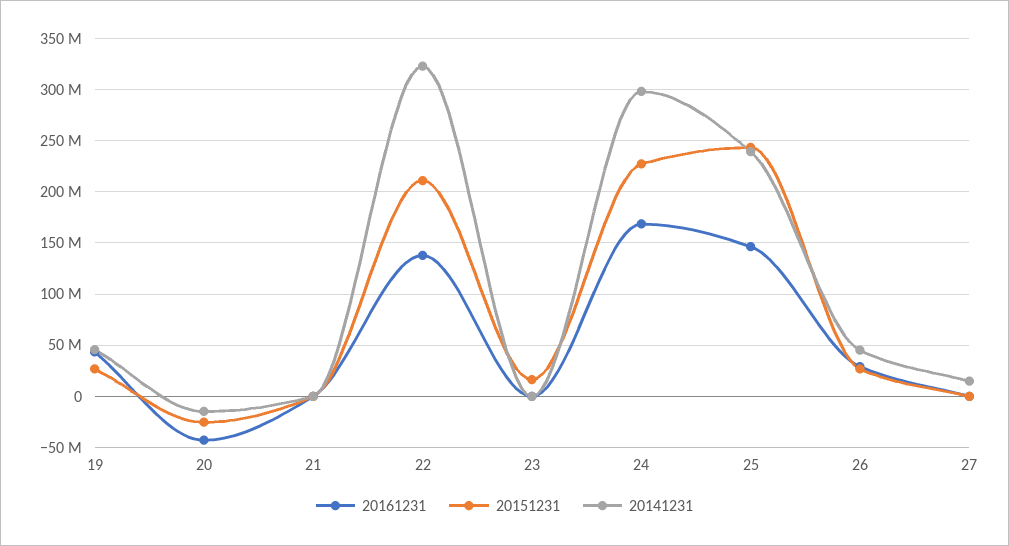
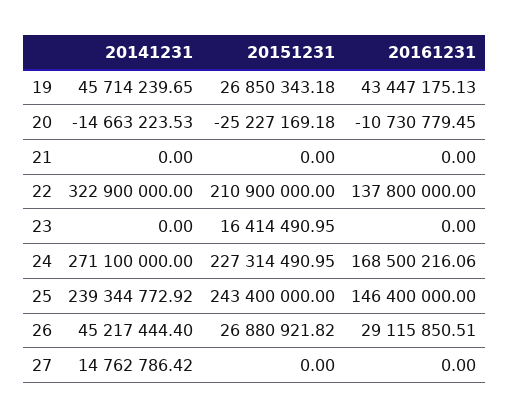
20161231, 20: -40000000 -> -10730779.45
20141231, 24: 300000000 -> 271100000

